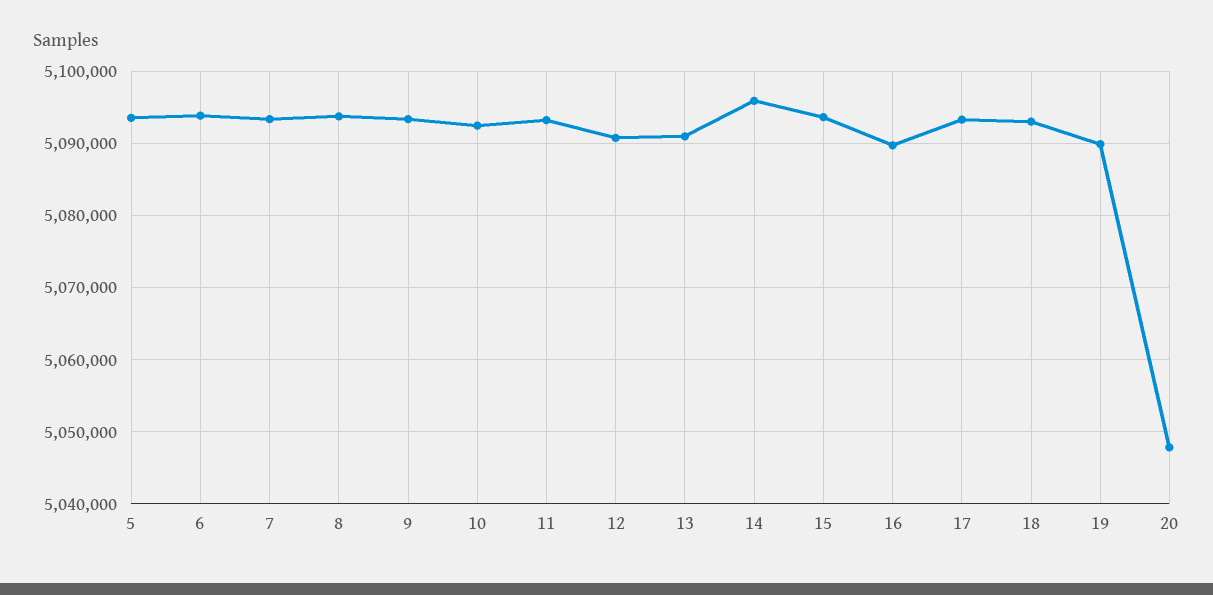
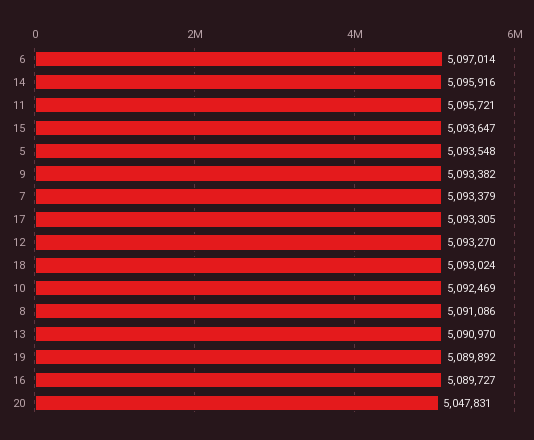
6: 5094000 -> 5097014
8: 5094000 -> 5091086
11: 5093000 -> 5095721
12: 5091000 -> 5093270

